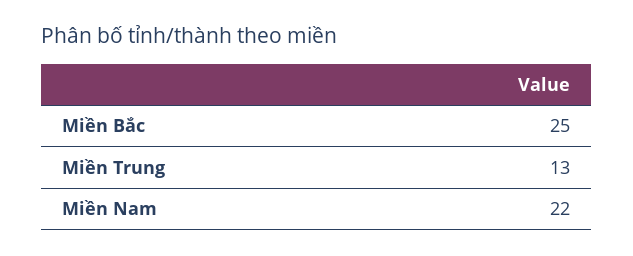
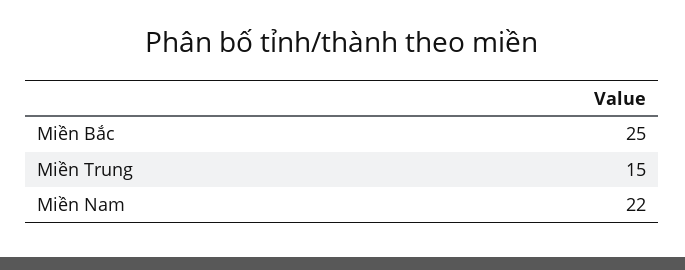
Miền Trung: 13 -> 15

